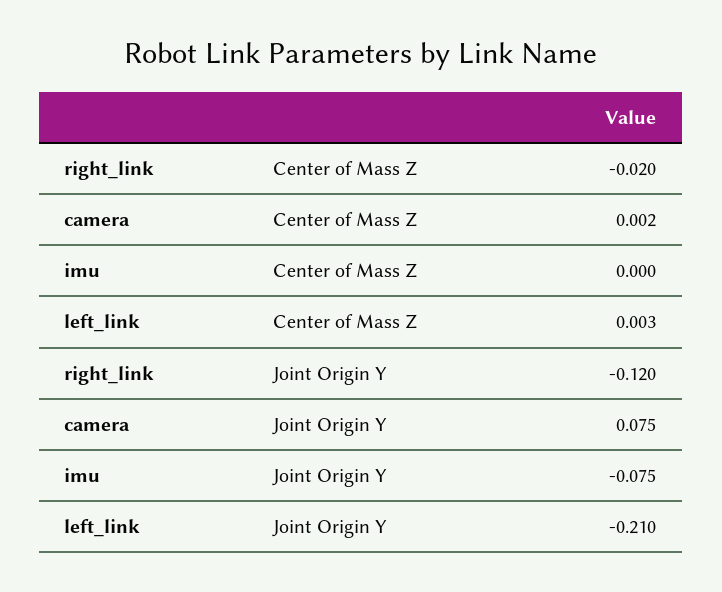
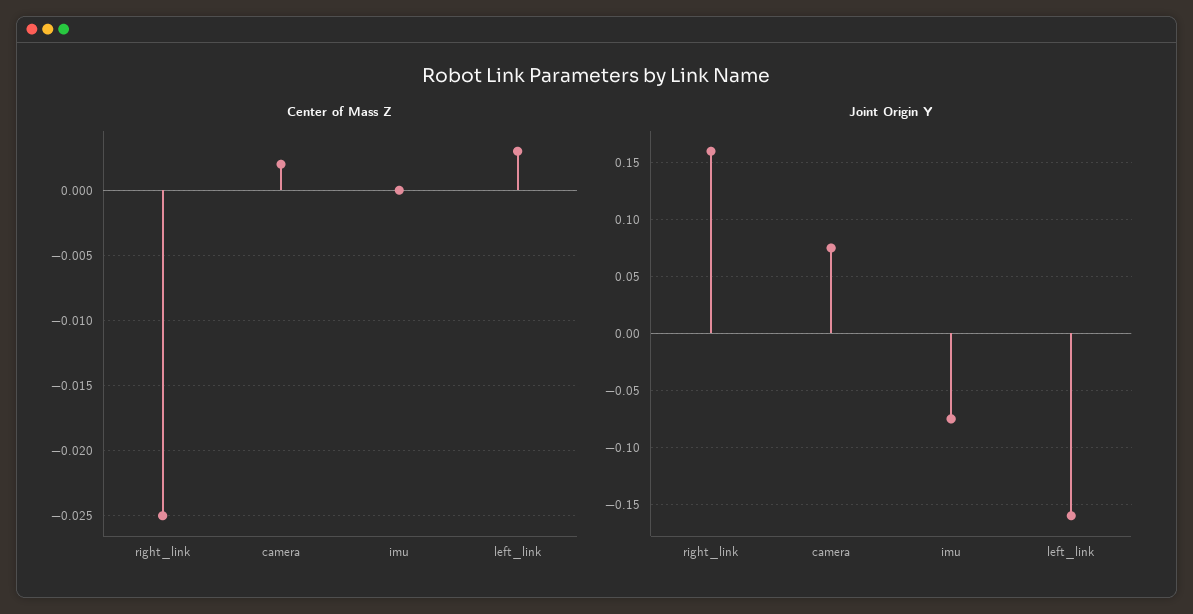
Center of Mass Z, right_link: -0.02 -> -0.025
Joint Origin Y, right_link: -0.12 -> 0.16
Joint Origin Y, left_link: -0.21 -> -0.16

